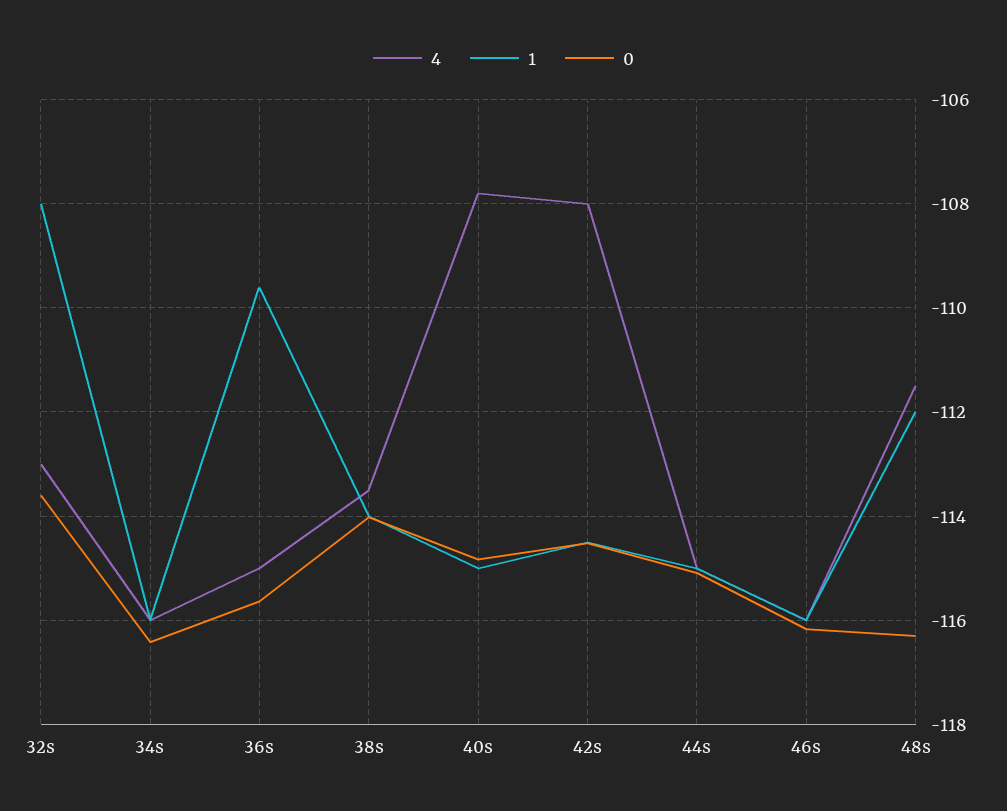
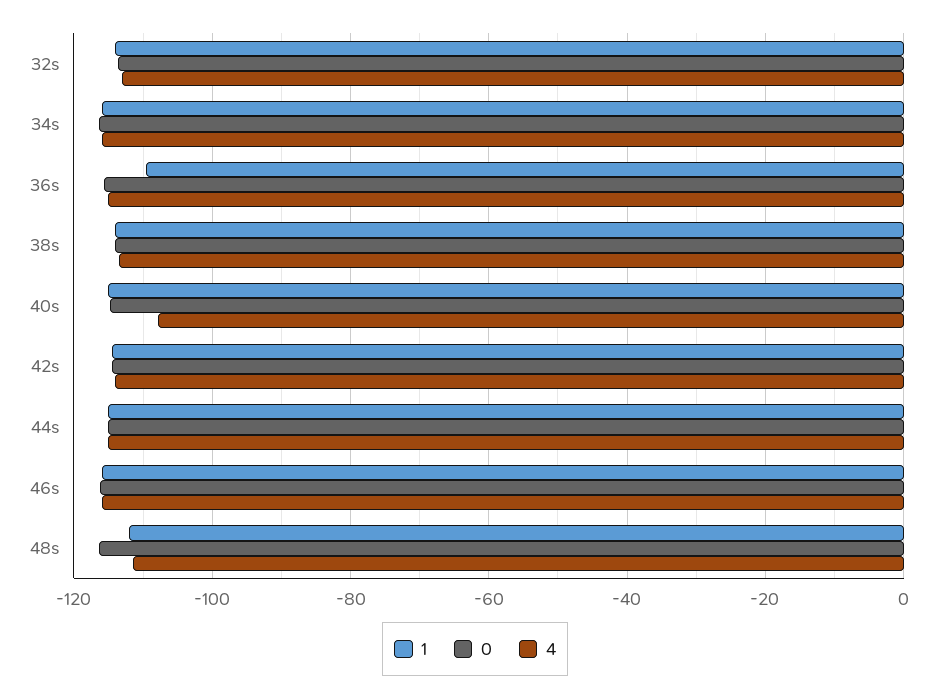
1, 32s: -108 -> -114
4, 42s: -108 -> -114

